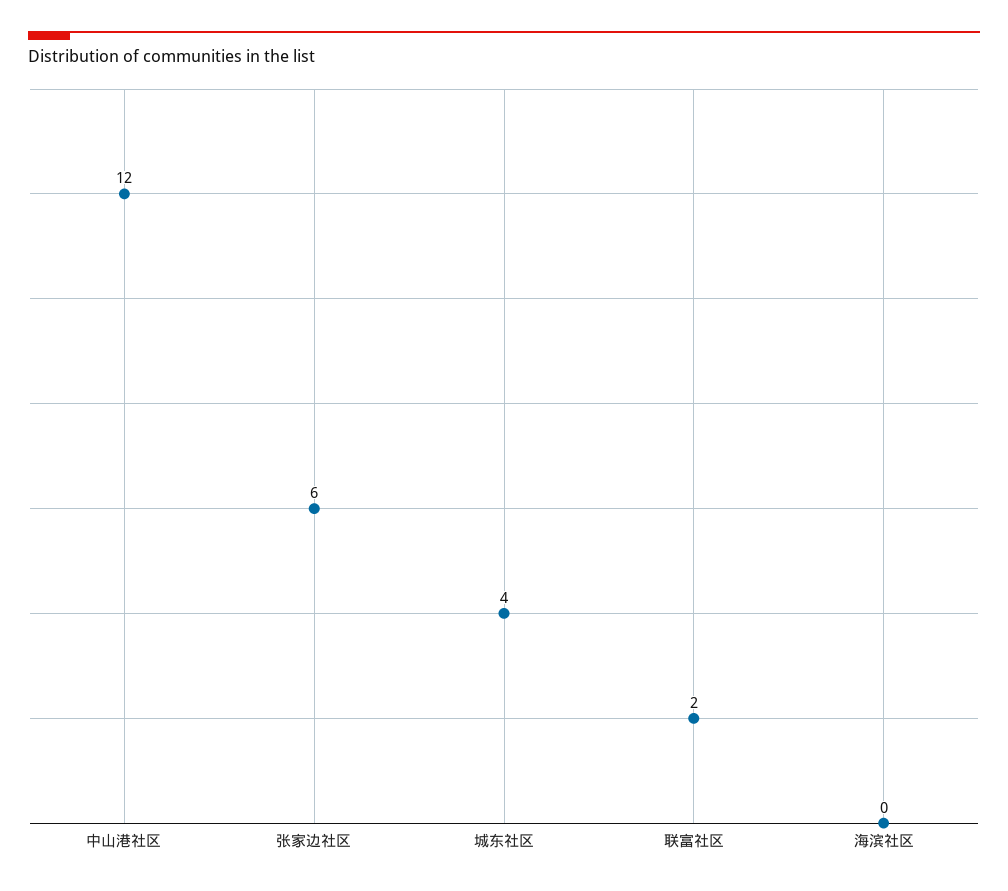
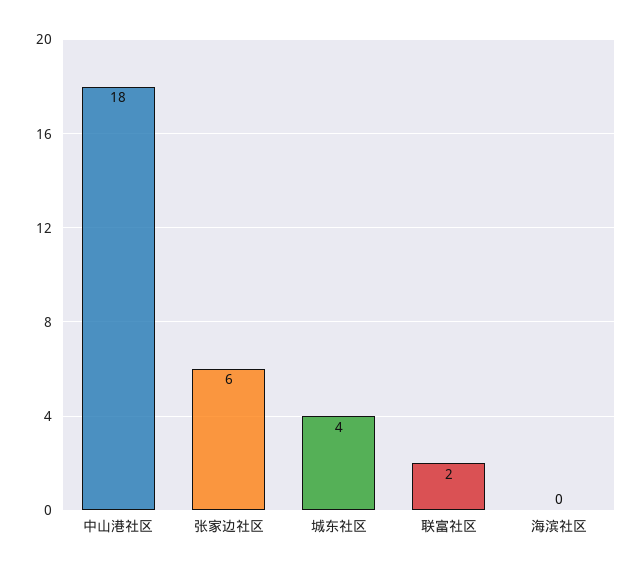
中山港社区: 12 -> 18

